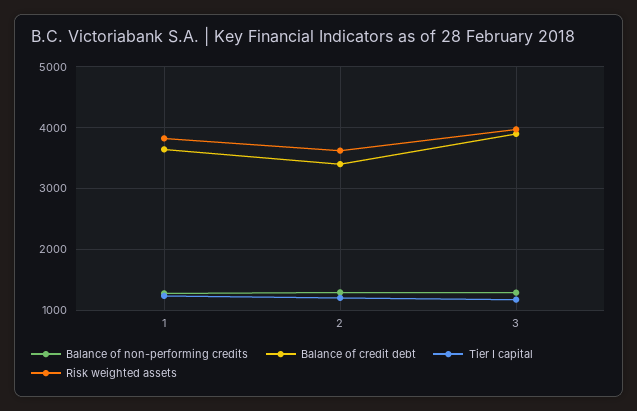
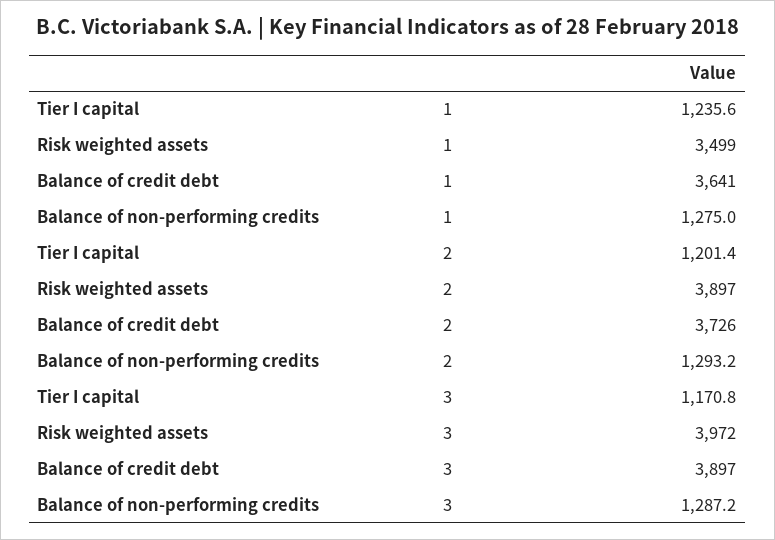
Risk weighted assets, 1: 3800 -> 3499
Balance of credit debt, 2: 3400 -> 3726
Risk weighted assets, 2: 3600 -> 3897

